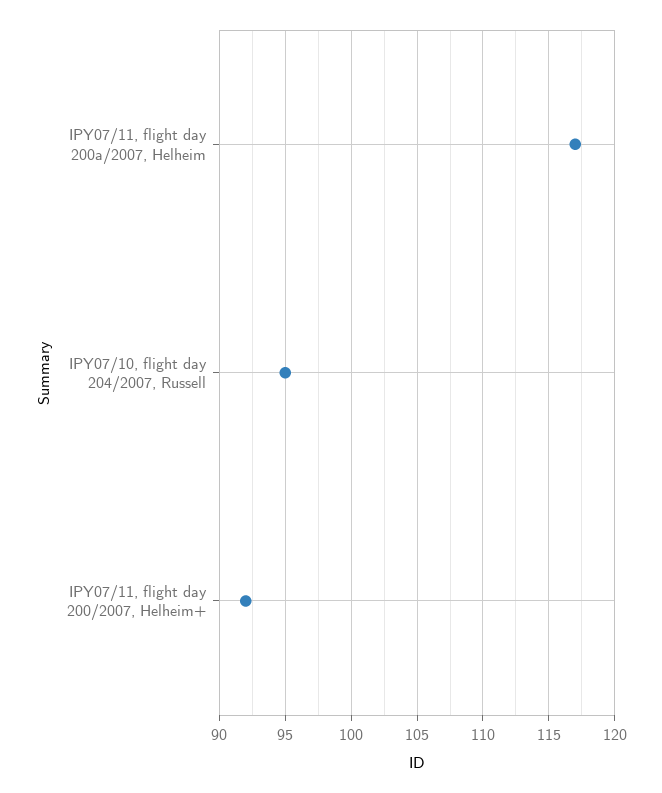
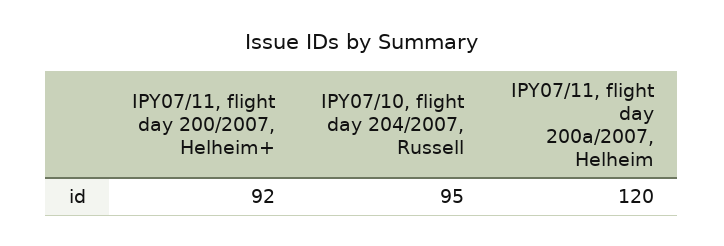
IPY07/11, flight day 200a/2007, Helheim: 117 -> 120

